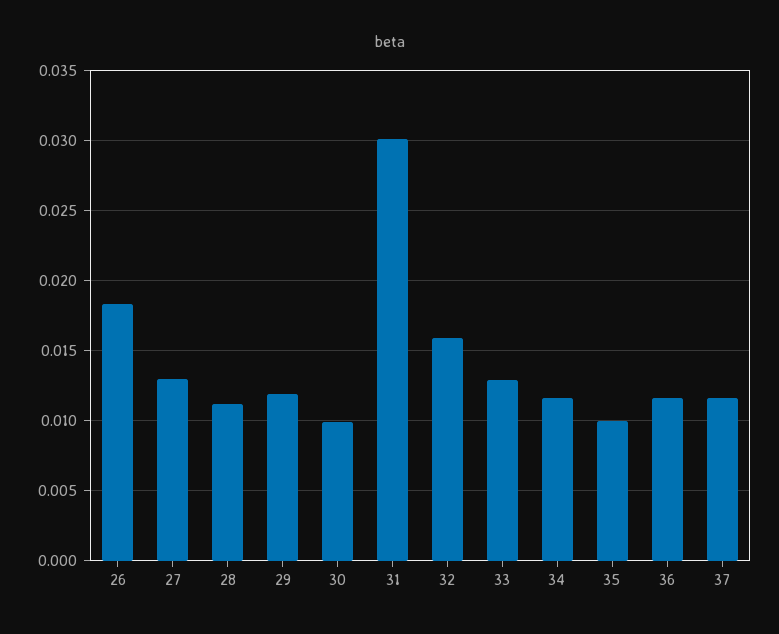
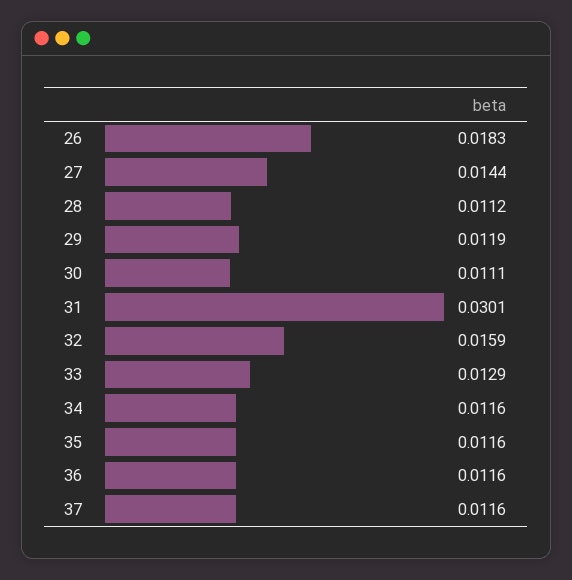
27: 0.013 -> 0.0144
30: 0.01 -> 0.0111
35: 0.01 -> 0.0116

